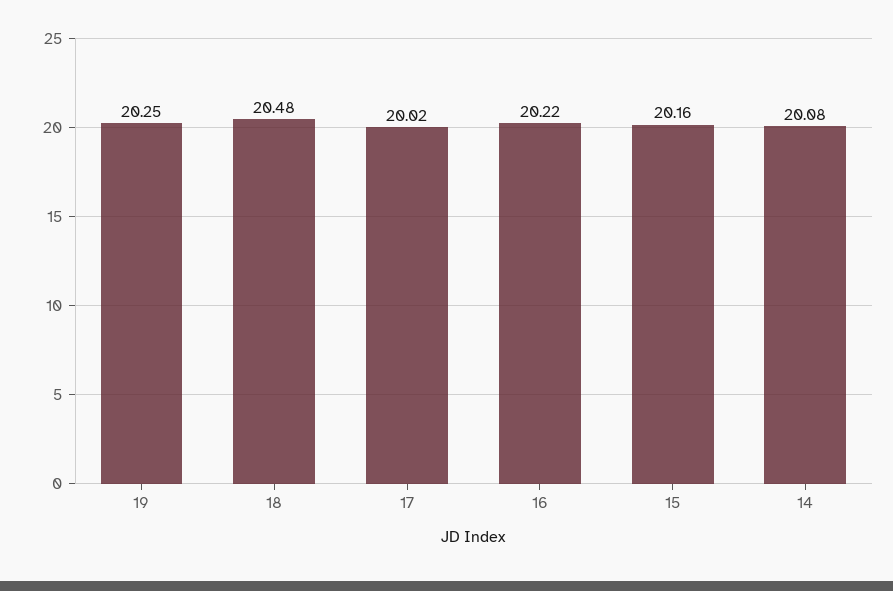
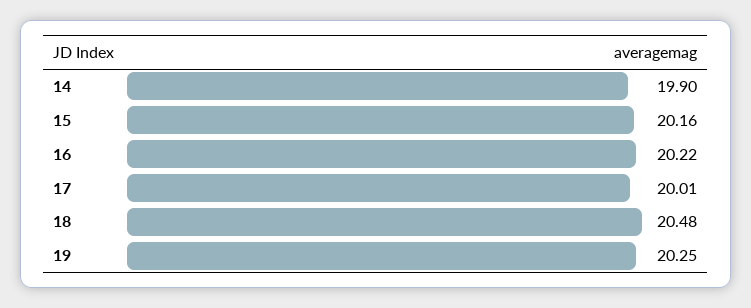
17: 20.02 -> 20.01
14: 20.08 -> 19.9

